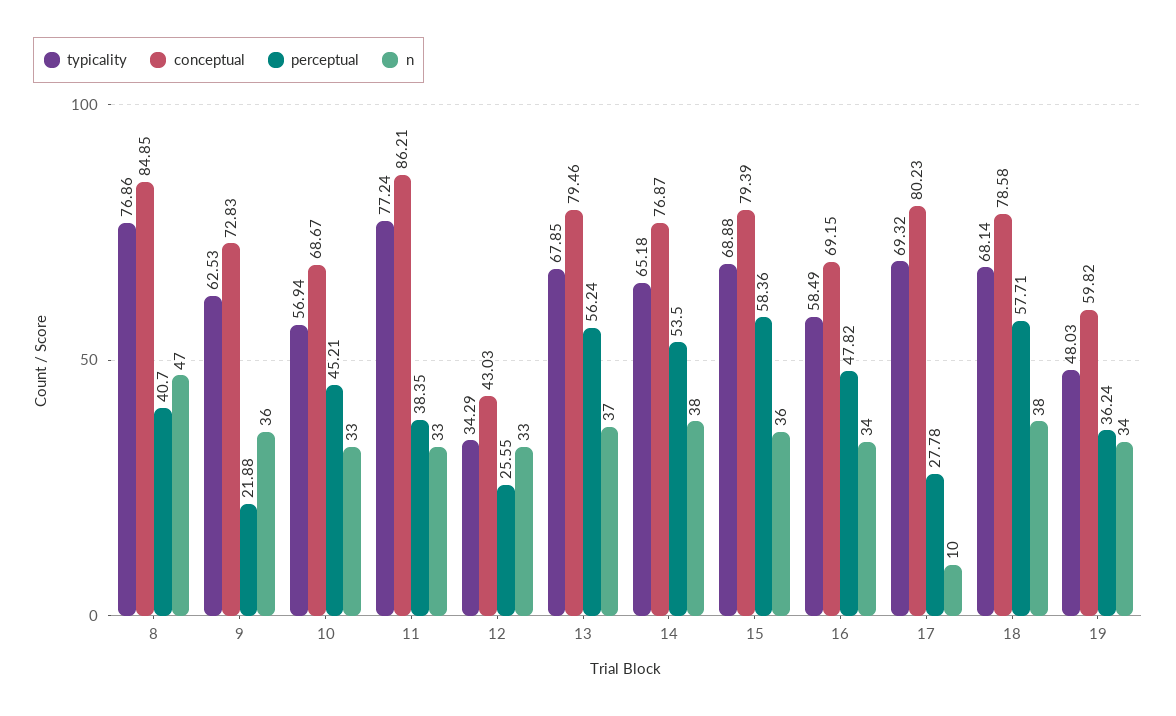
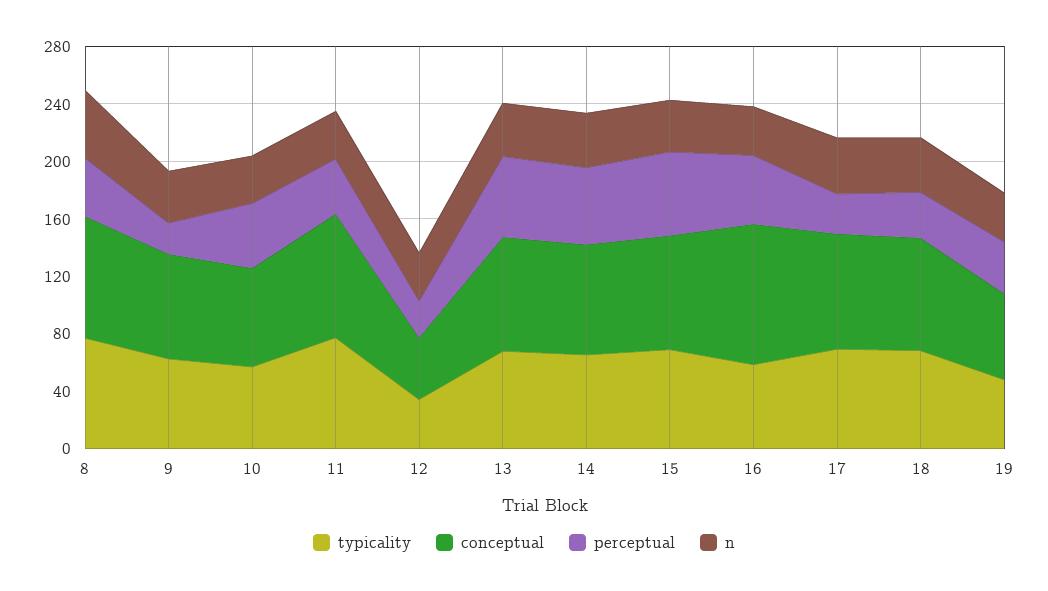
conceptual, 16: 69.15 -> 100
n, 17: 10 -> 40
perceptual, 18: 57.71 -> 30

